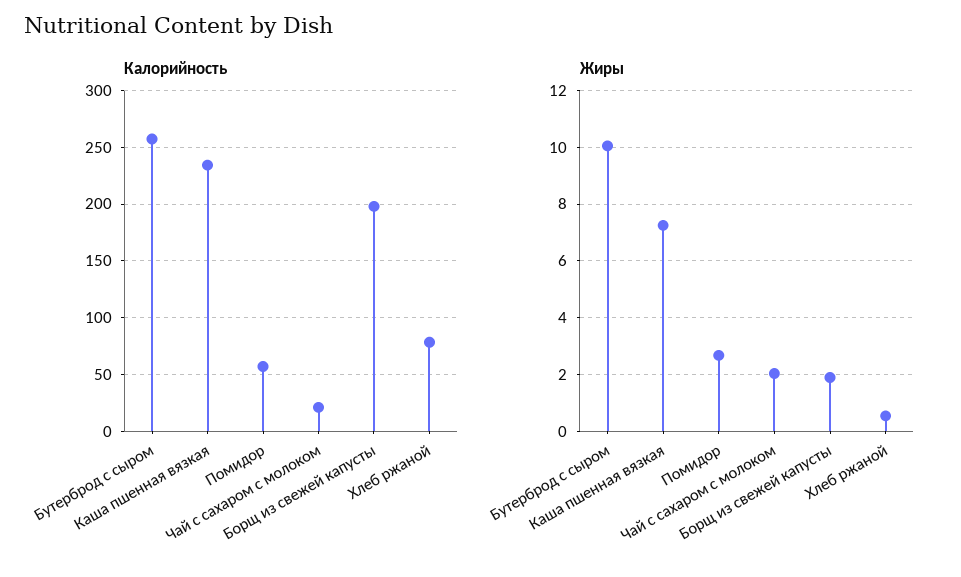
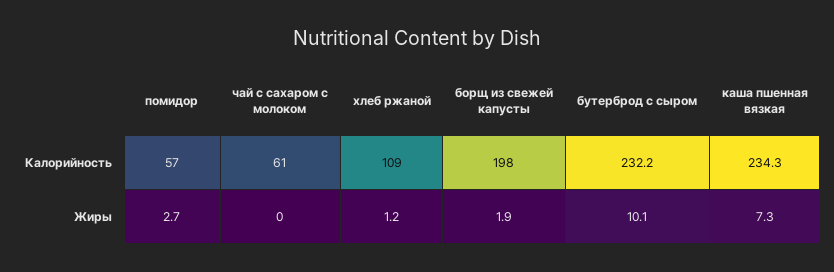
Калорийность, Бутерброд с сыром: 260 -> 232.2
Калорийность, Чай с сахаром с молоком: 20 -> 61
Калорийность, Хлеб ржаной: 80 -> 109
Жиры, Чай с сахаром с молоком: 2 -> 0
Жиры, Хлеб ржаной: 0.5 -> 1.2

